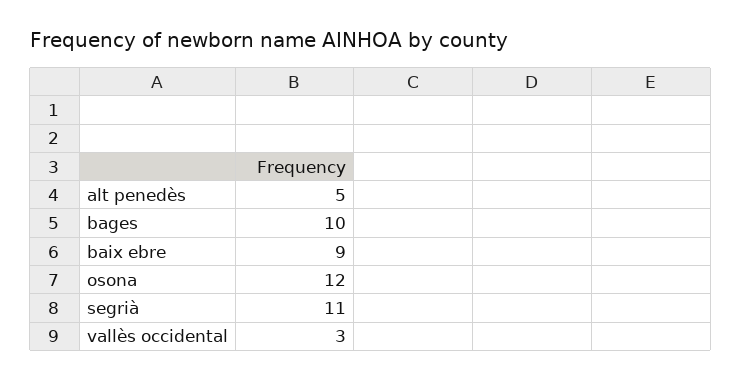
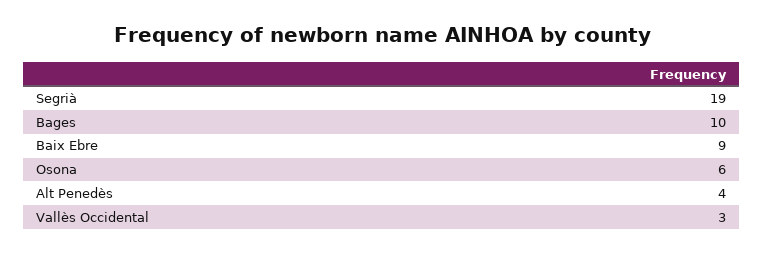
alt penedès: 5 -> 4
osona: 12 -> 6
segrià: 11 -> 19

